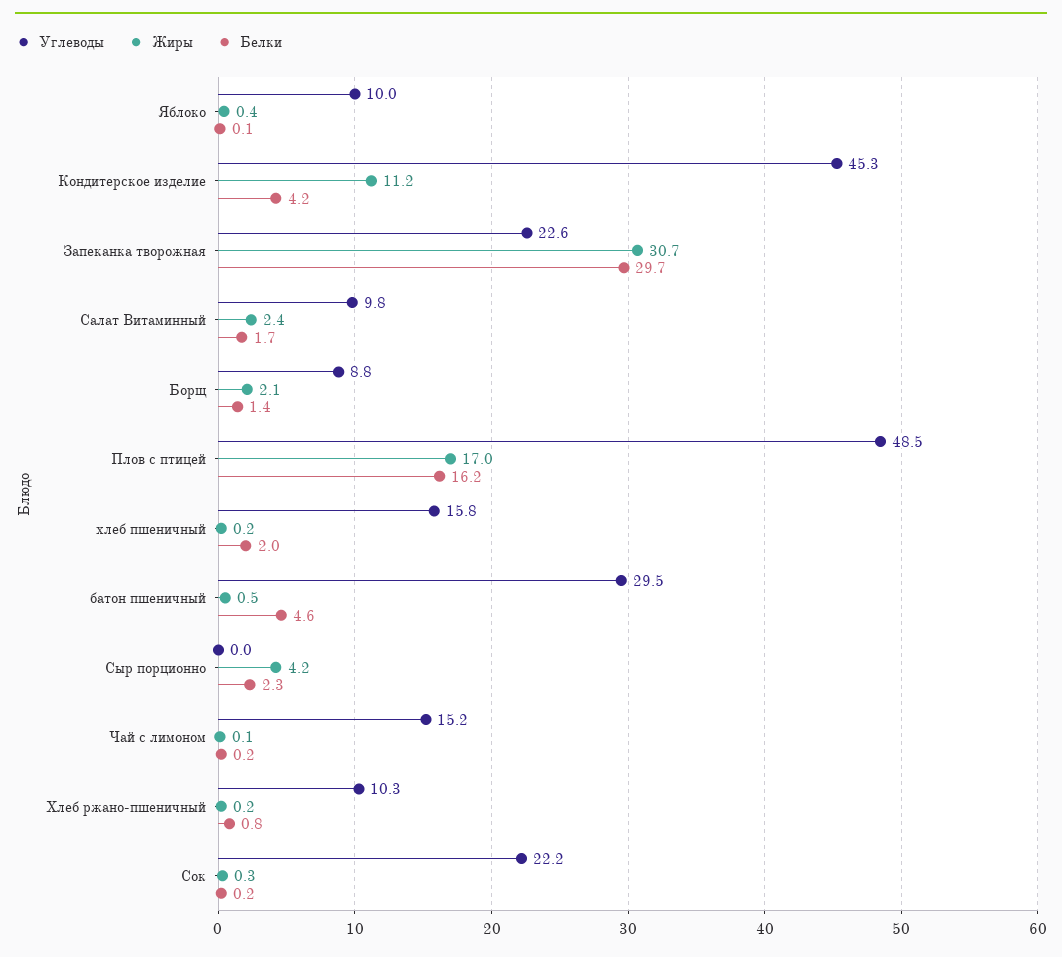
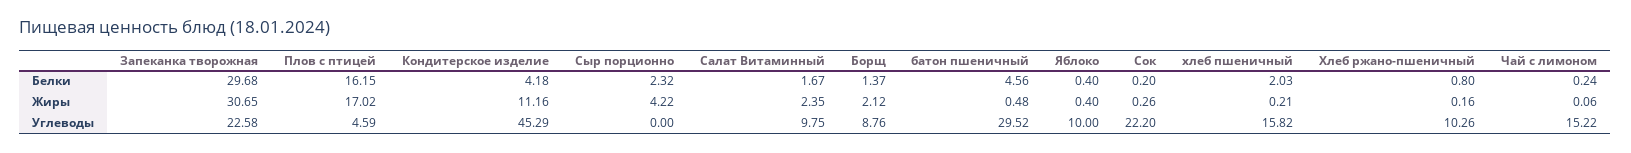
Белки, Яблоко: 0.1 -> 0.4
Углеводы, Плов с птицей: 48.5 -> 4.59

